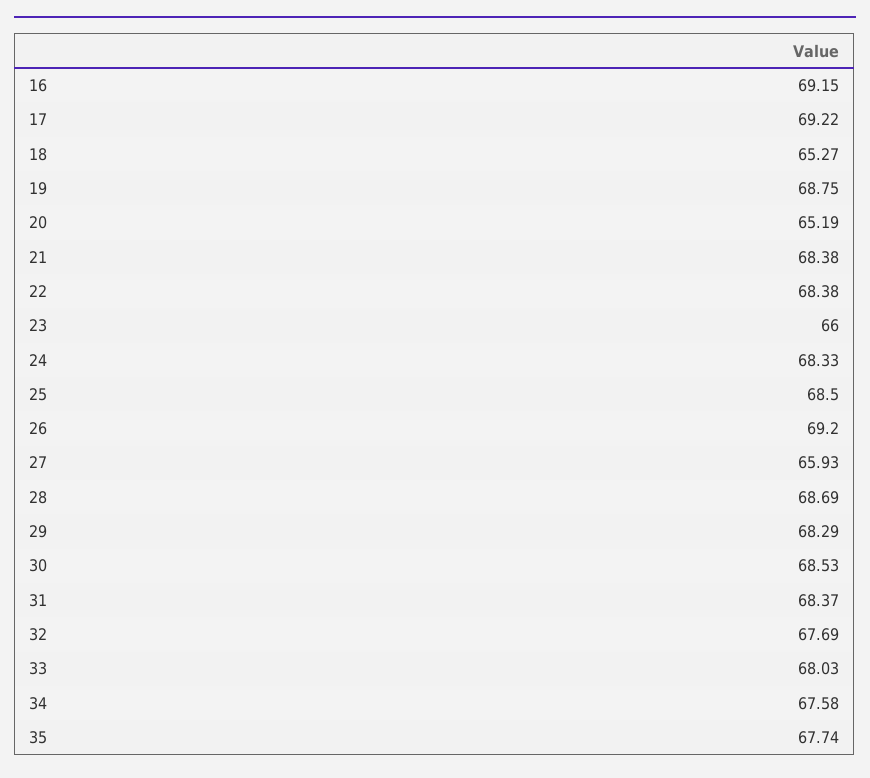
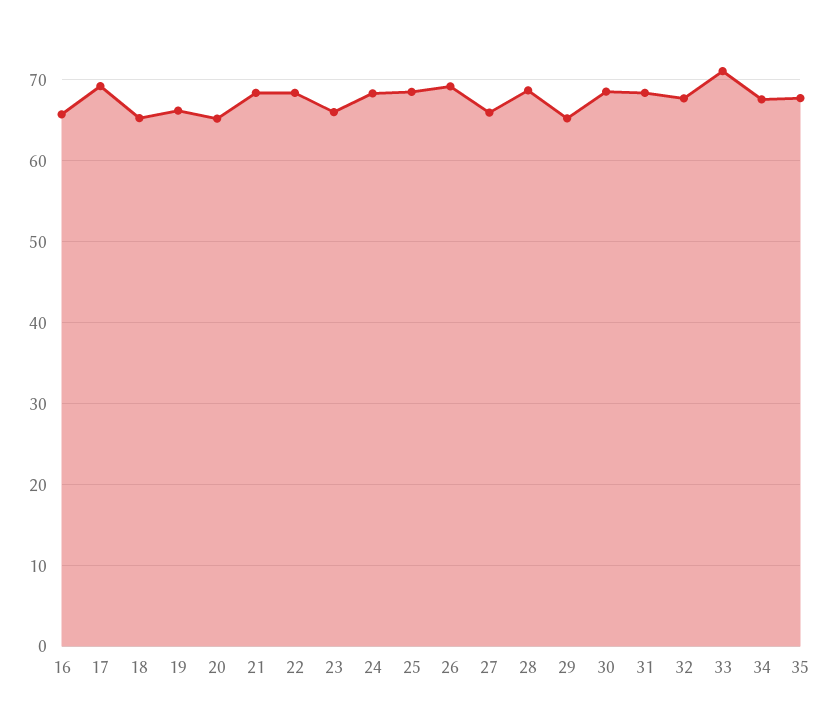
16: 69.15 -> 66
19: 68.75 -> 66
29: 68.29 -> 65
33: 68.03 -> 71

